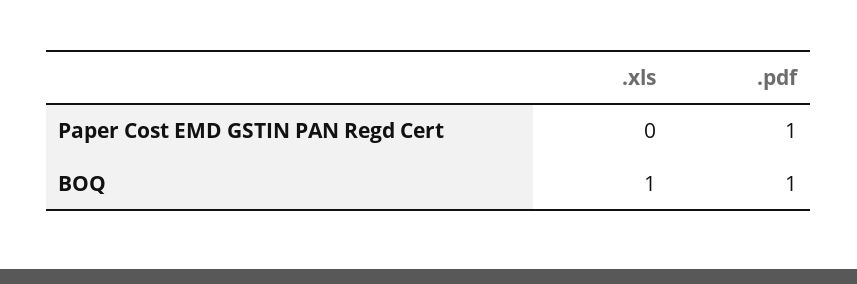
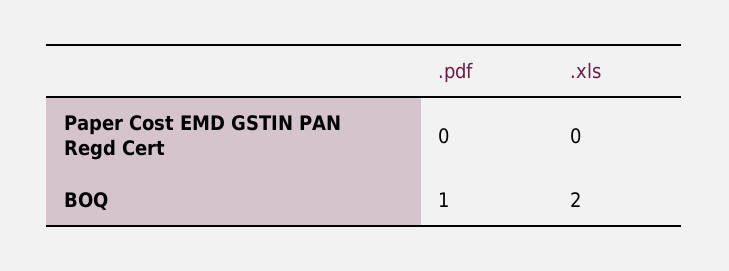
.pdf, Paper Cost EMD GSTIN PAN Regd Cert: 1 -> 0
.xls, BOQ: 1 -> 2

